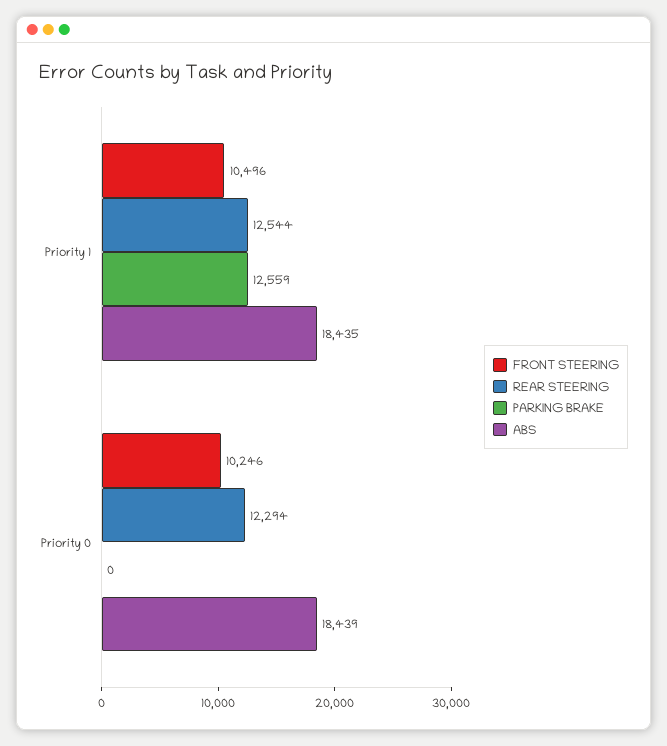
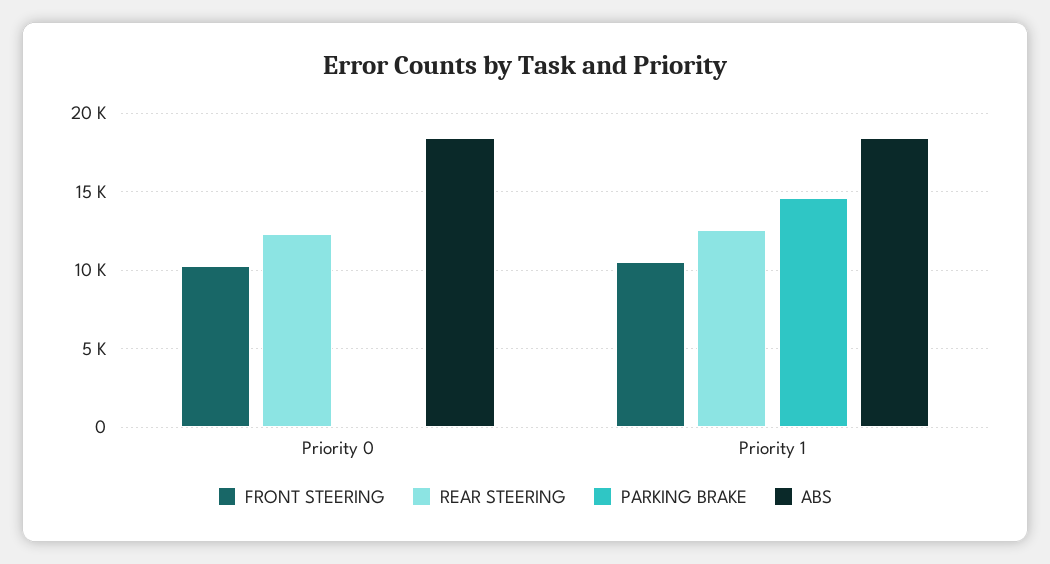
PARKING BRAKE, Priority 1: 12559 -> 14500

